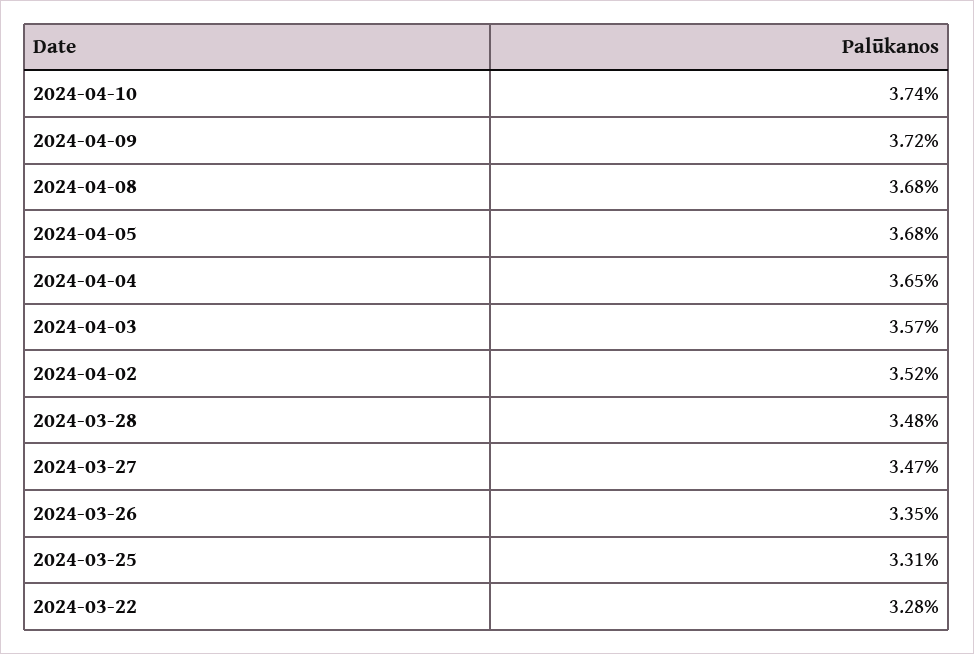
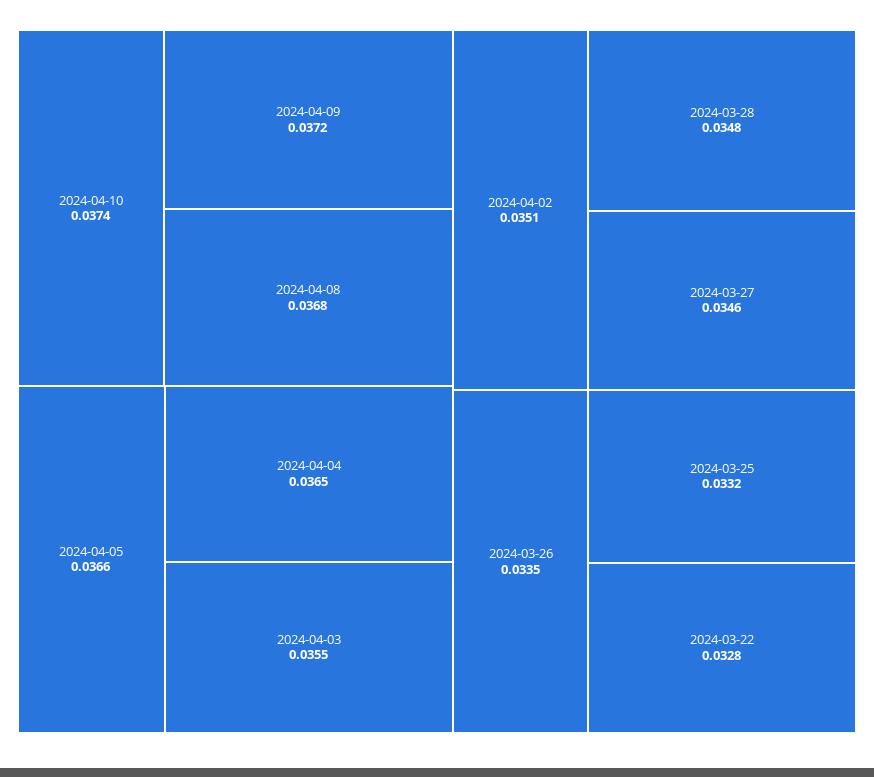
2024-04-05: 0.0368 -> 0.0366
2024-04-03: 0.0357 -> 0.0355
2024-04-02: 0.0352 -> 0.0351
2024-03-27: 0.0347 -> 0.0346
2024-03-25: 0.0331 -> 0.0332

